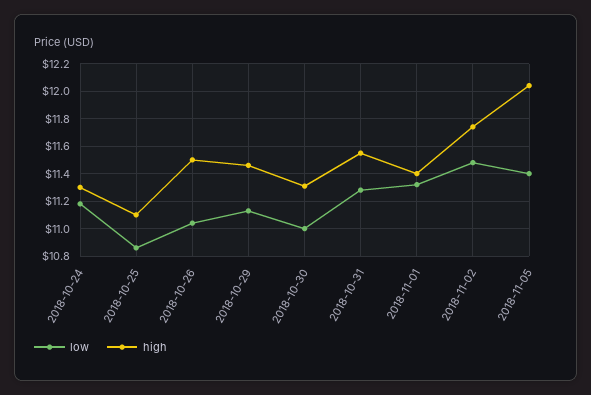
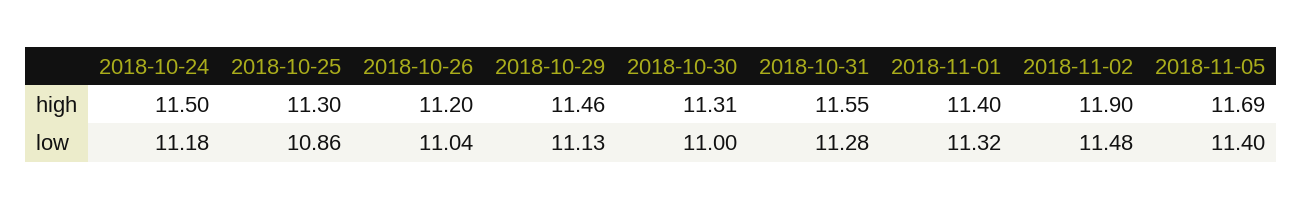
high, 2018-10-24: 11.3 -> 11.5
high, 2018-10-25: 11.1 -> 11.3
high, 2018-10-26: 11.5 -> 11.2
high, 2018-11-02: 11.75 -> 11.9
high, 2018-11-05: 12.05 -> 11.69

